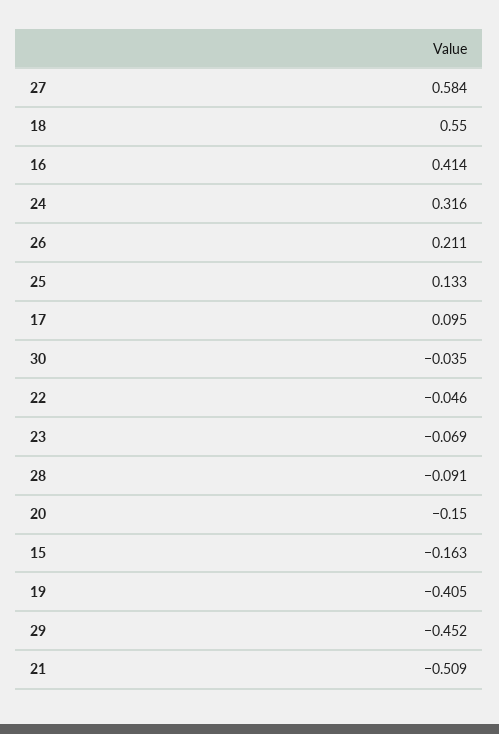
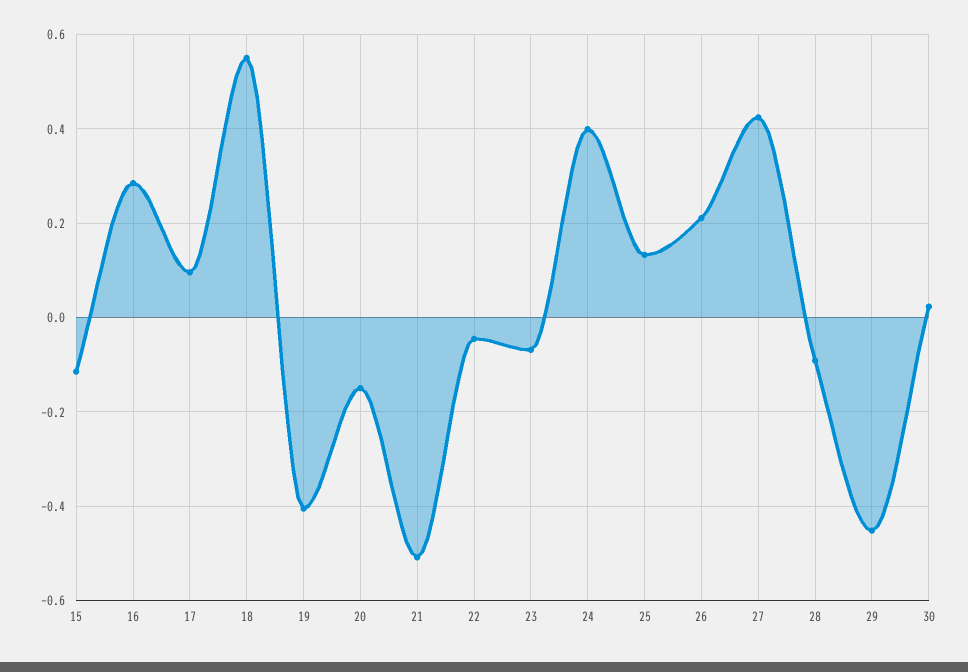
27: 0.584 -> 0.42
16: 0.414 -> 0.28
24: 0.316 -> 0.4
30: -0.035 -> 0.02
15: -0.163 -> -0.12

